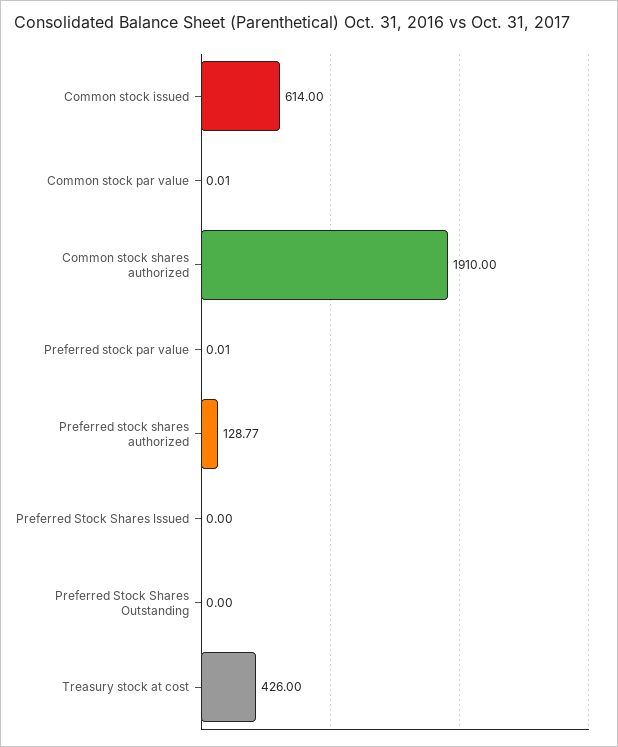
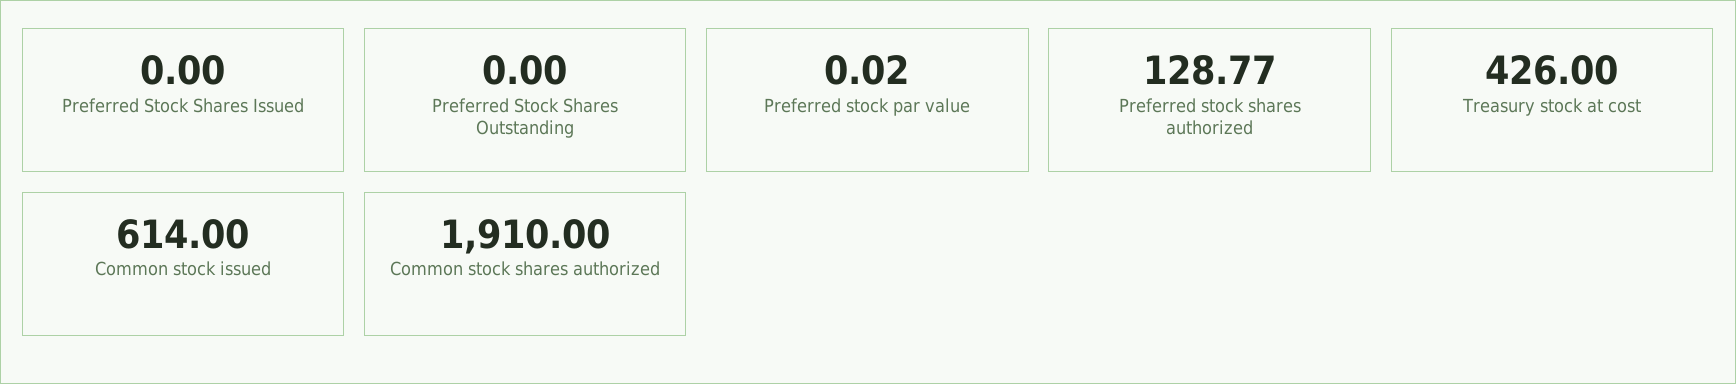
Common stock par value: 0.01 -> none
Preferred stock par value: 0.01 -> 0.02

